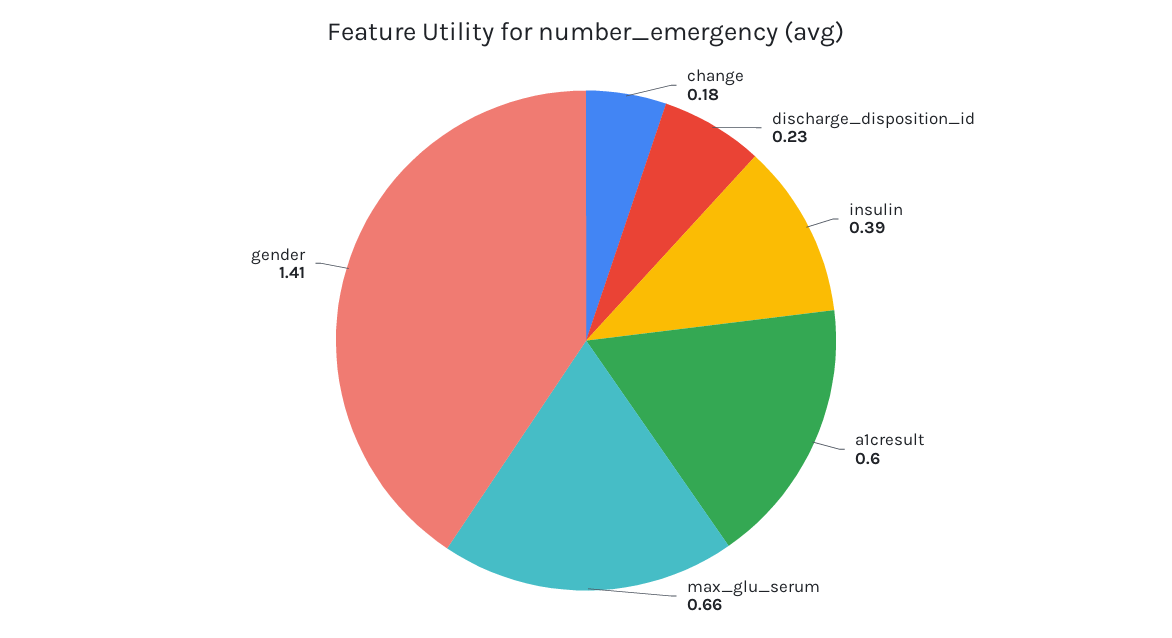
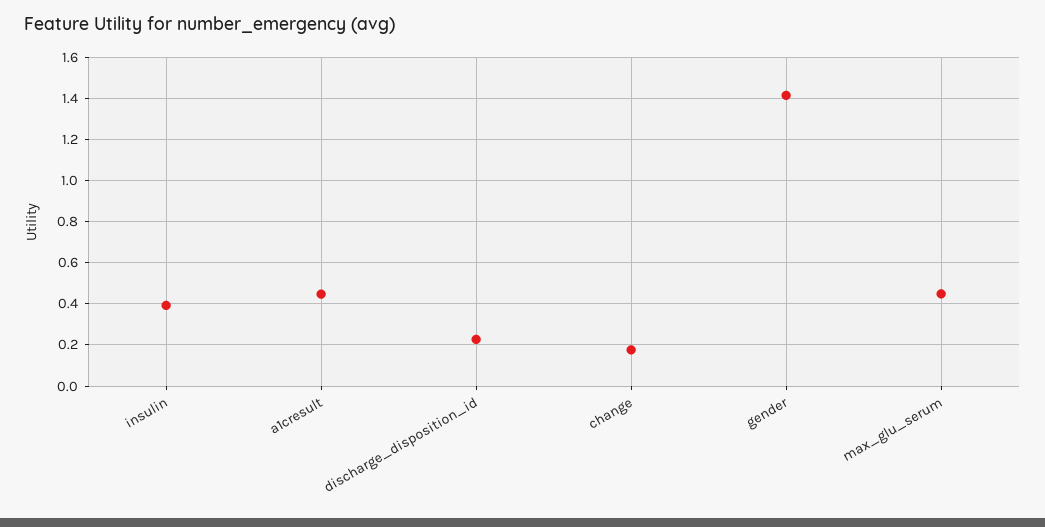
a1cresult: 0.6 -> 0.45
max_glu_serum: 0.66 -> 0.45

